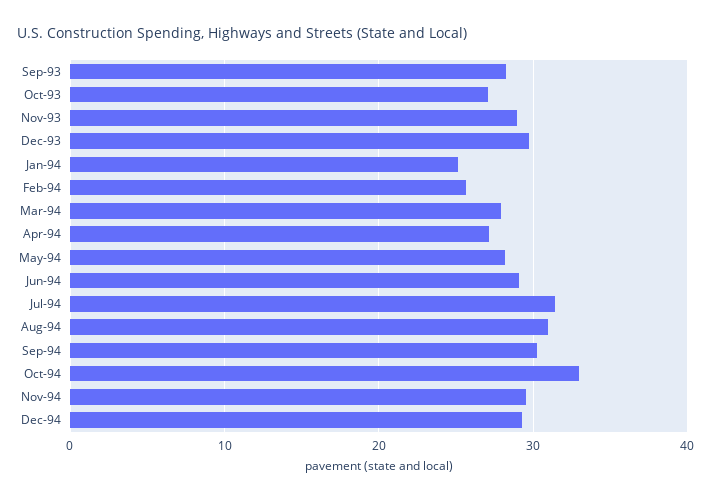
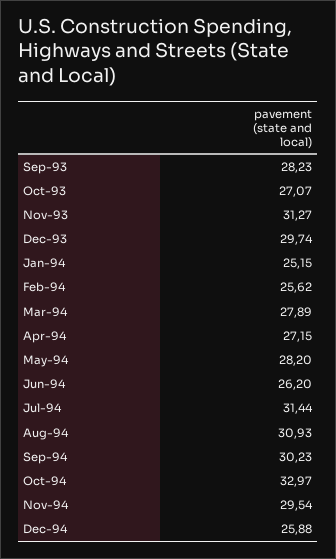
Nov-93: 29 -> 31.27
Jun-94: 29 -> 26.2
Dec-94: 29 -> 25.88

